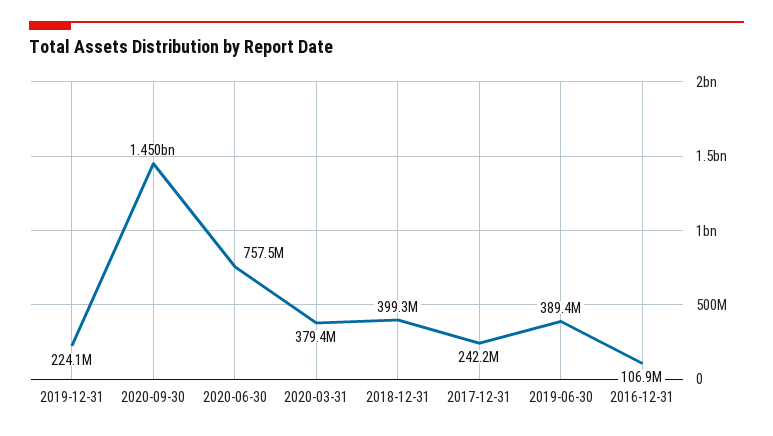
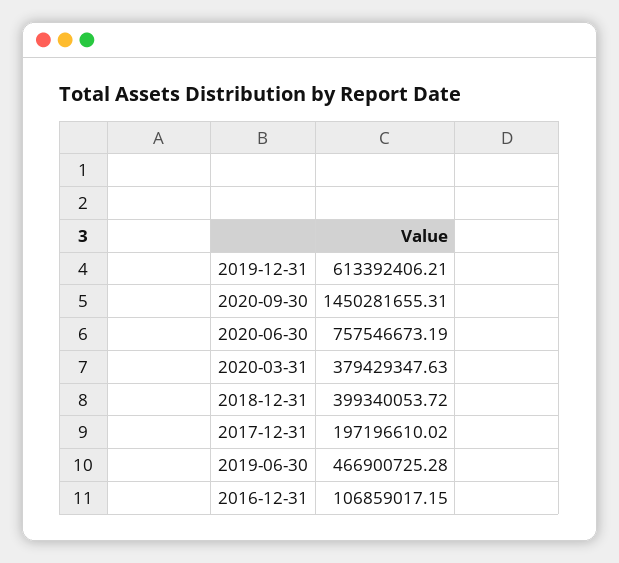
2019-12-31: 224100000 -> 613392406.21
2017-12-31: 242200000 -> 197196610.02
2019-06-30: 389400000 -> 466900725.28

